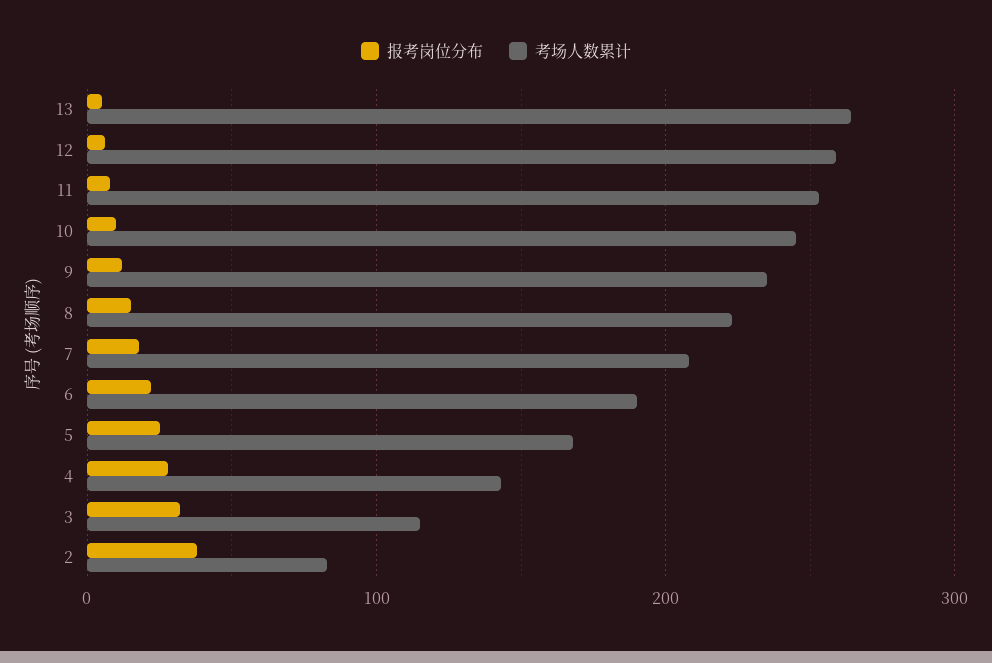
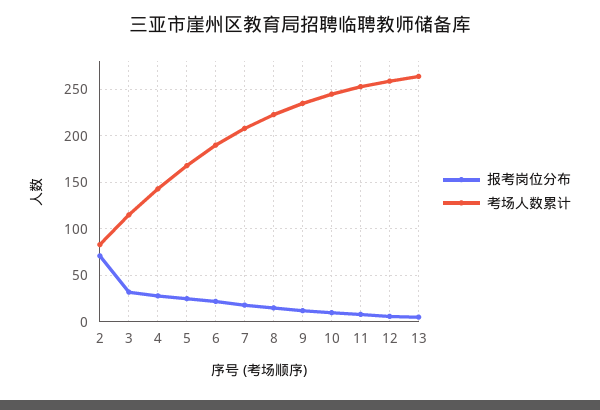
报考岗位分布, 2: 40 -> 70

